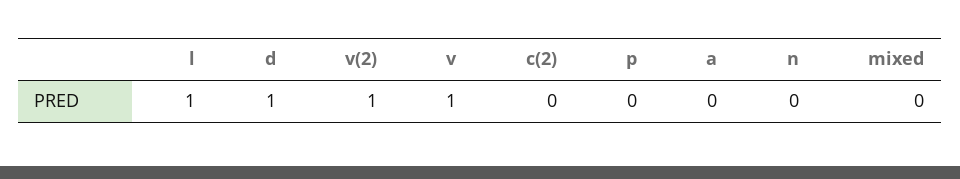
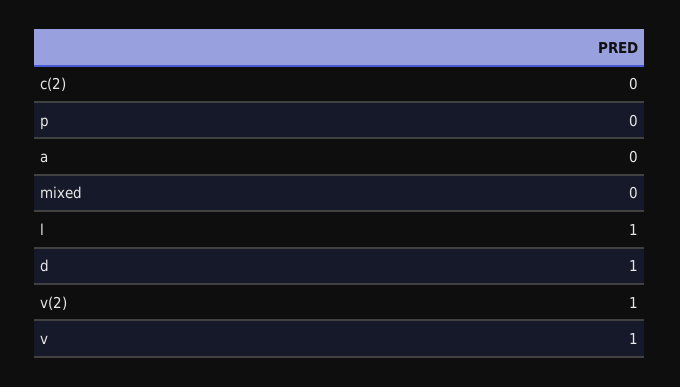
n: 0 -> none

